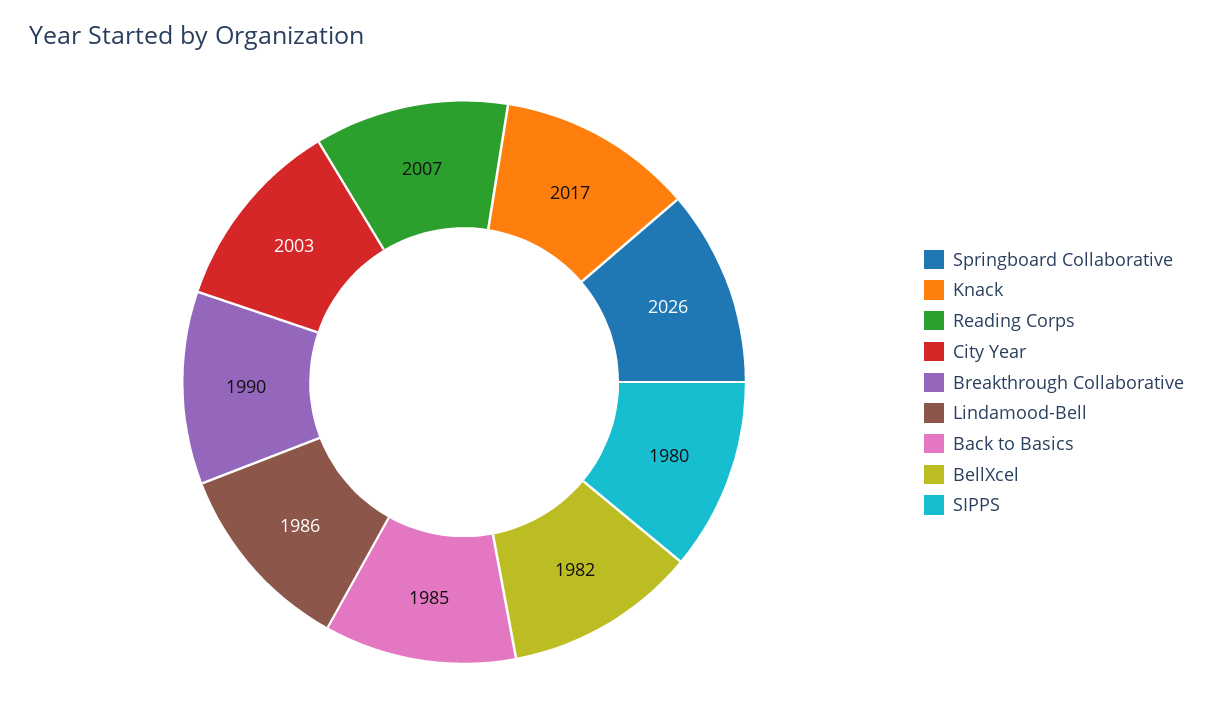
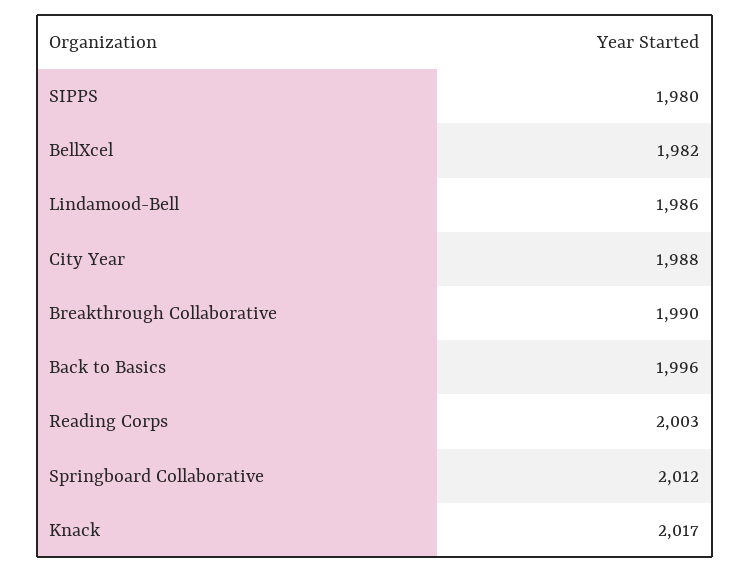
Springboard Collaborative: 2026 -> 2012
Reading Corps: 2007 -> 2003
City Year: 2003 -> 1988
Back to Basics: 1985 -> 1996

